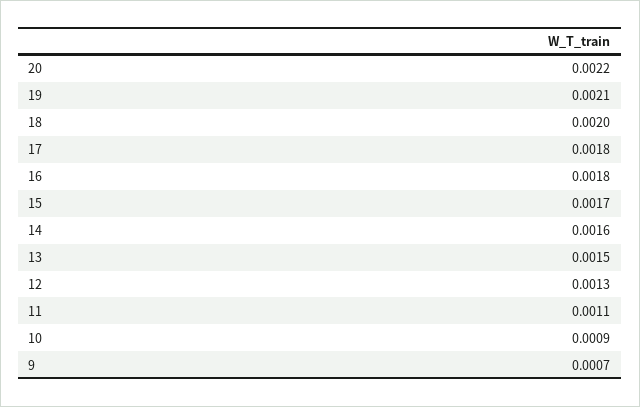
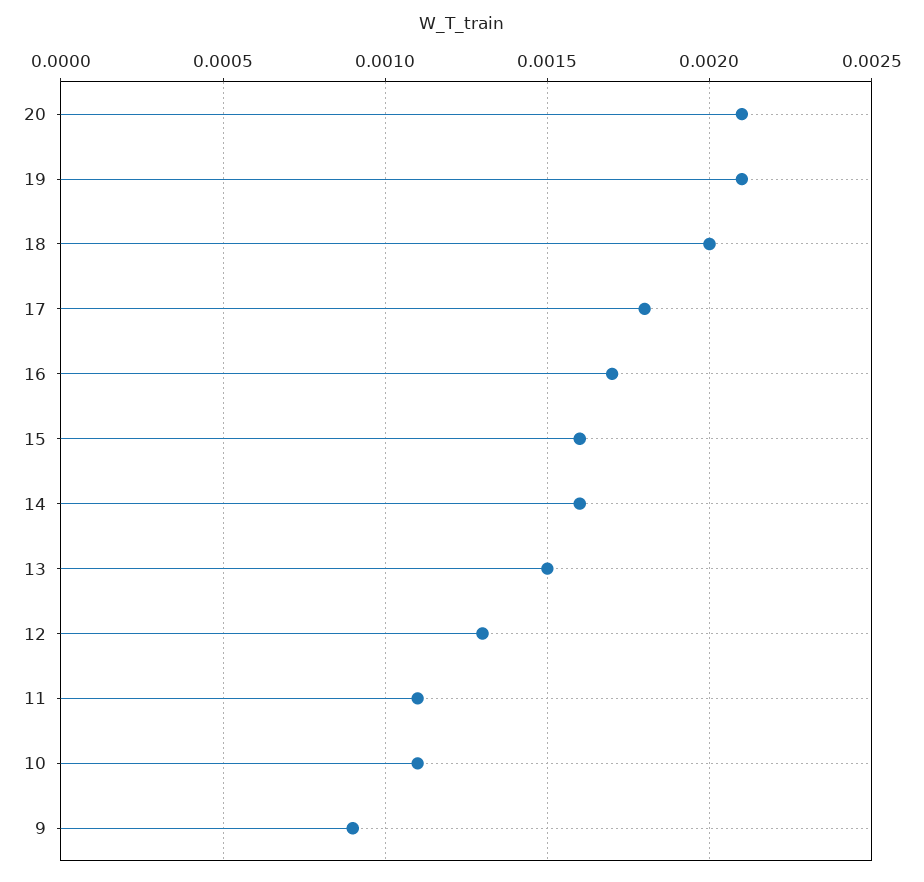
20: 0.0022 -> 0.0021
16: 0.0018 -> 0.0017
15: 0.0017 -> 0.0016
10: 0.0009 -> 0.0011
9: 0.0007 -> 0.0009

